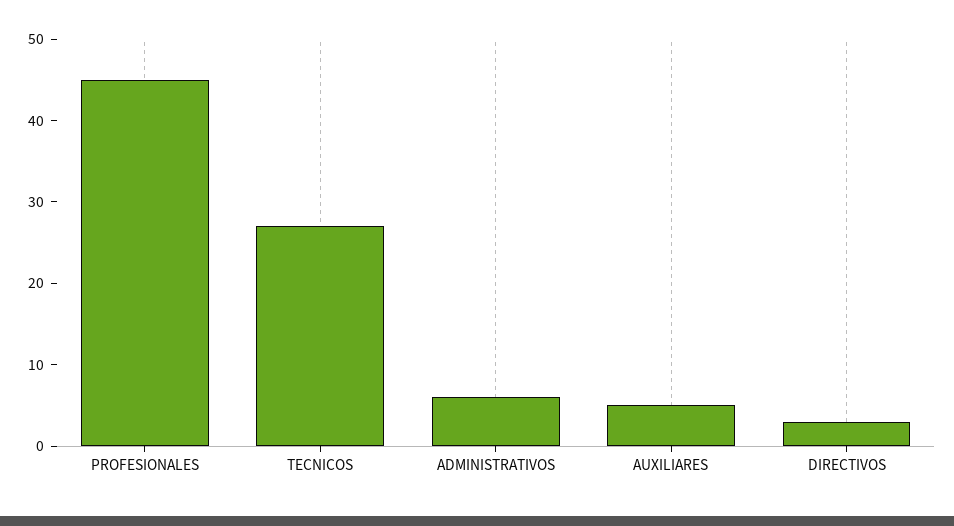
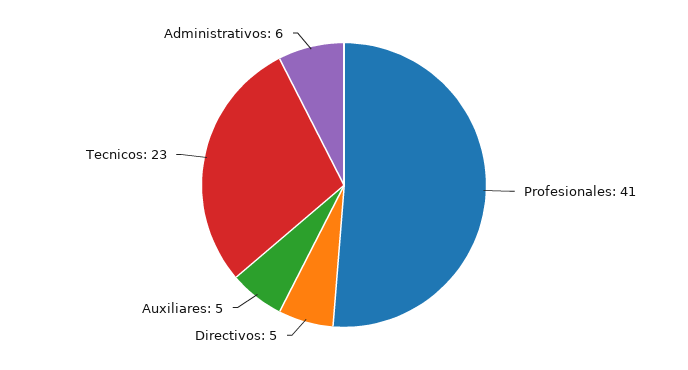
PROFESIONALES: 45 -> 41
TECNICOS: 27 -> 23
DIRECTIVOS: 3 -> 5

